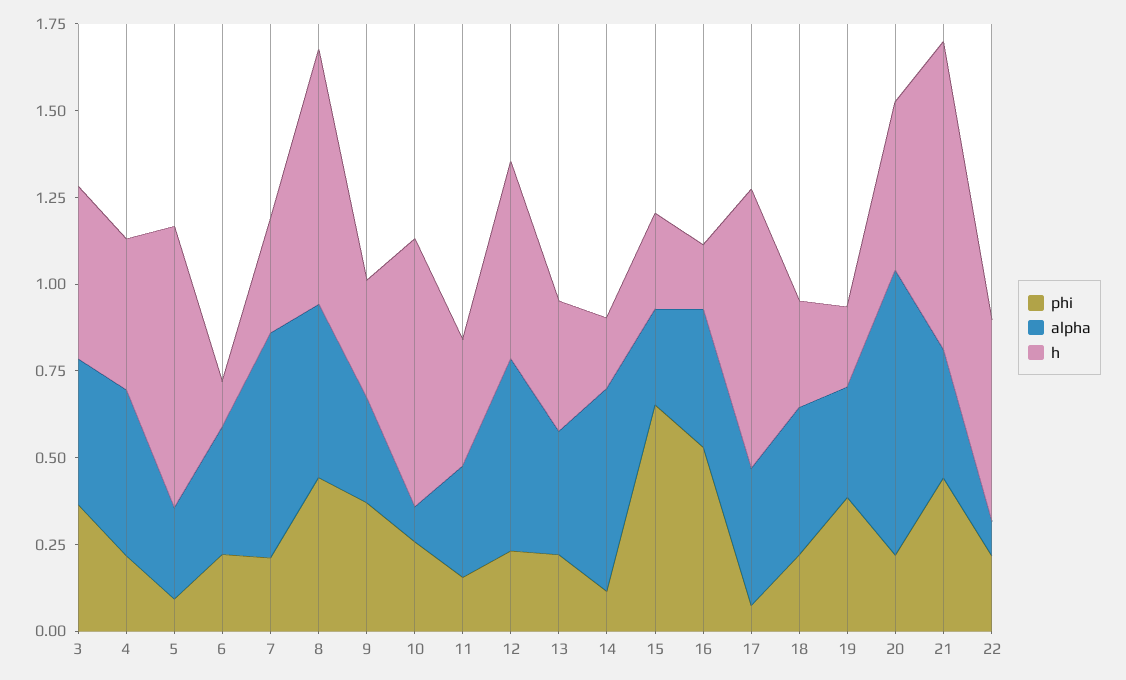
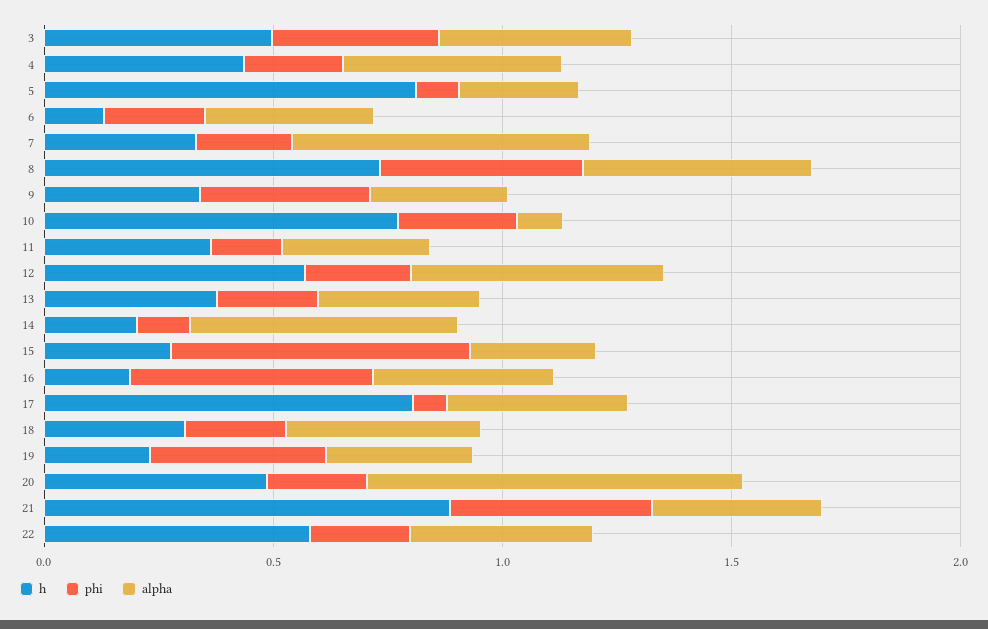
alpha, 22: 0.1 -> 0.4

